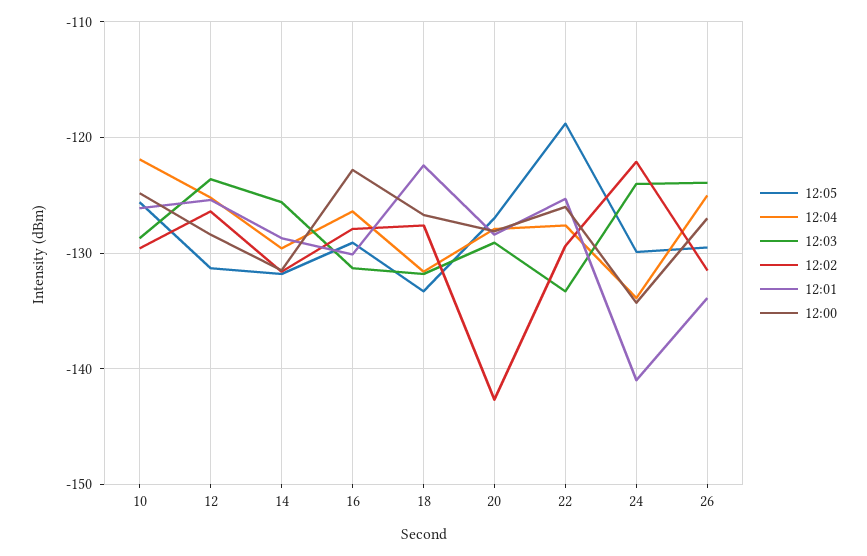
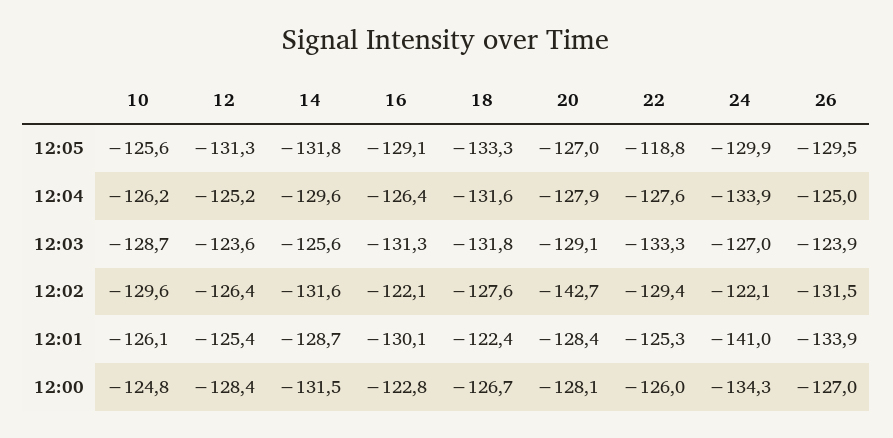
12:04, 10: -122 -> -126.2
12:02, 16: -128 -> -122.1
12:03, 24: -124 -> -127

